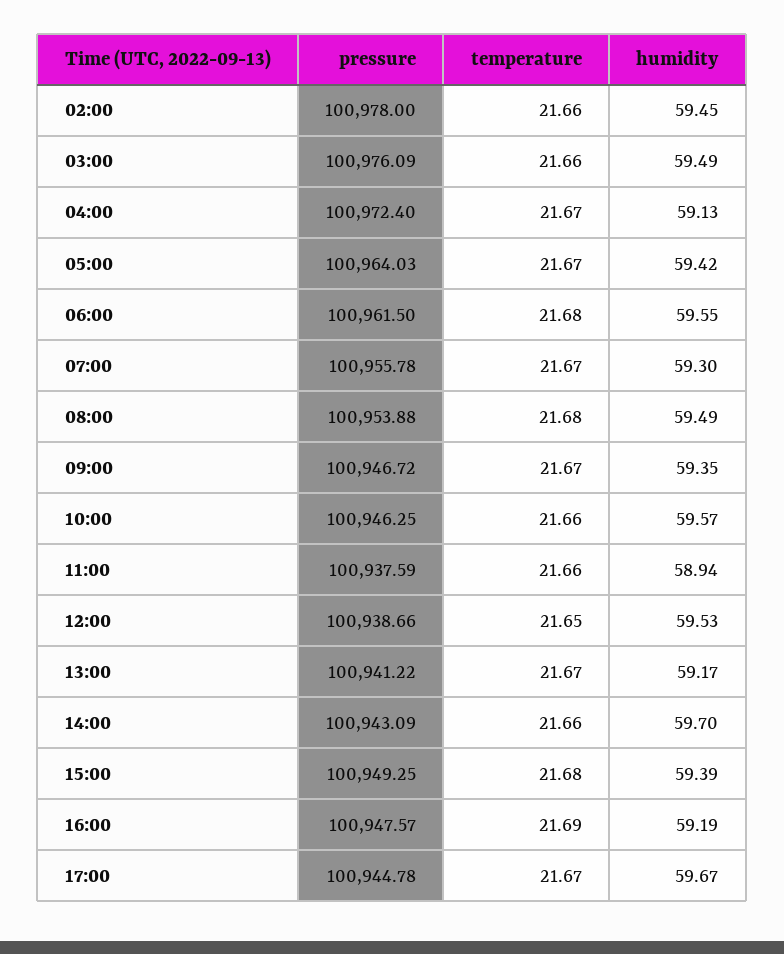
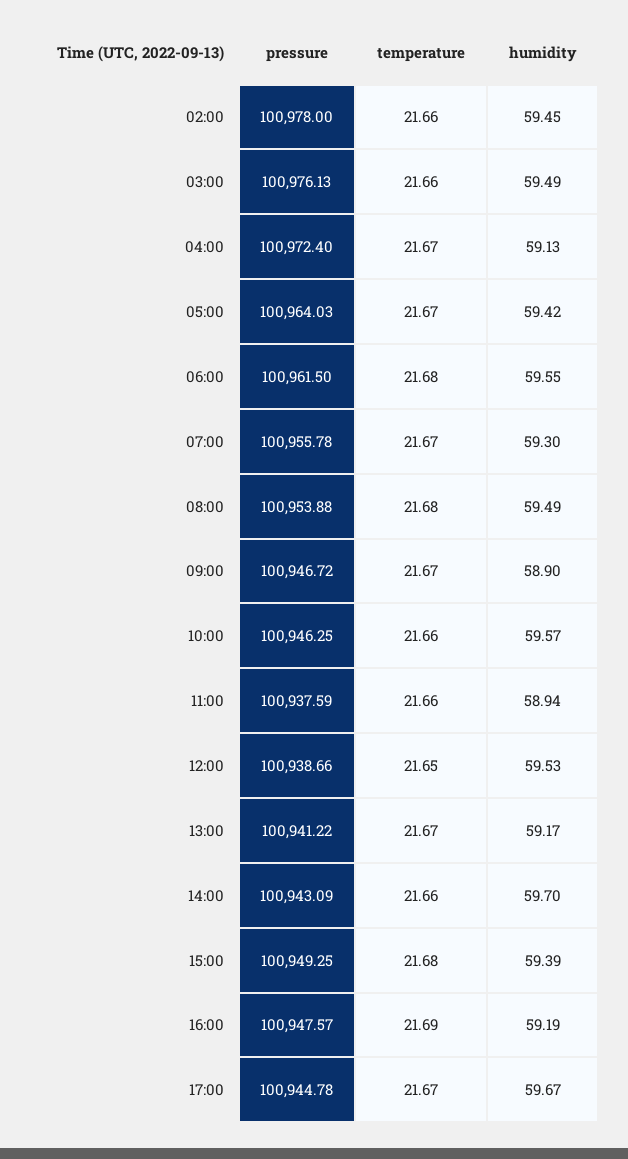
pressure, 03:00: 100976.09 -> 100976.13
humidity, 09:00: 59.35 -> 58.9

